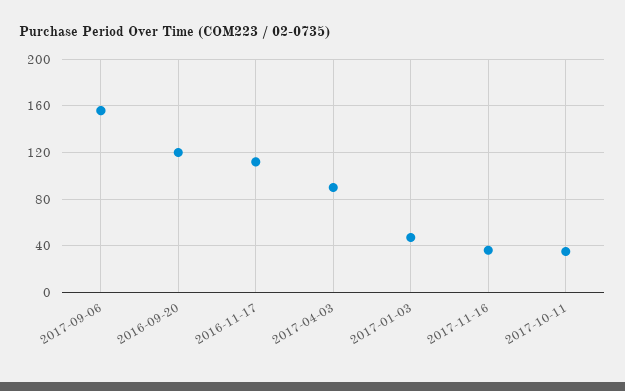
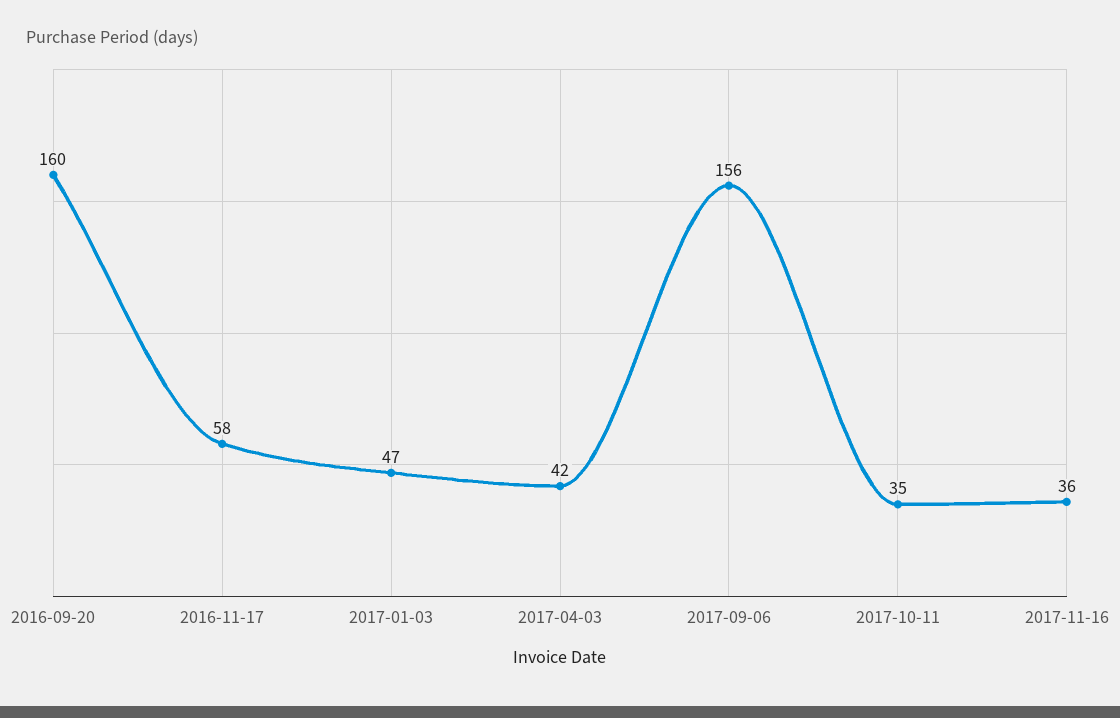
2016-09-20: 120 -> 160
2016-11-17: 110 -> 58
2017-04-03: 90 -> 42

